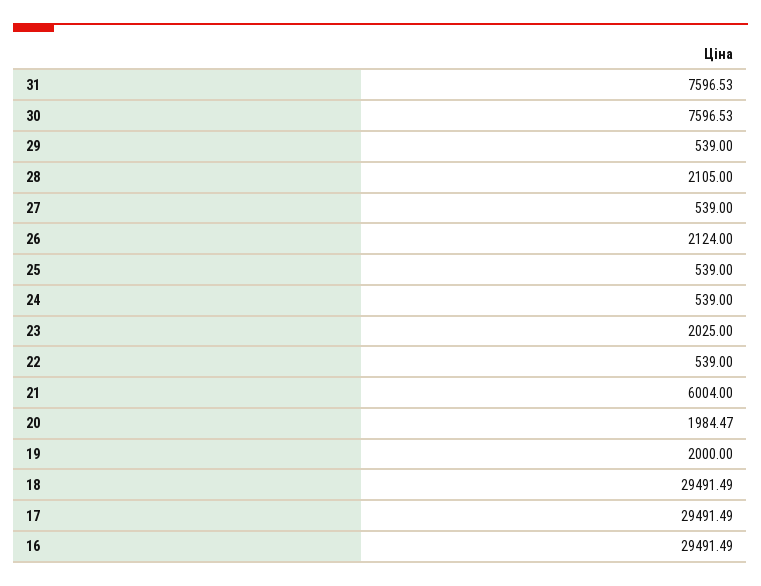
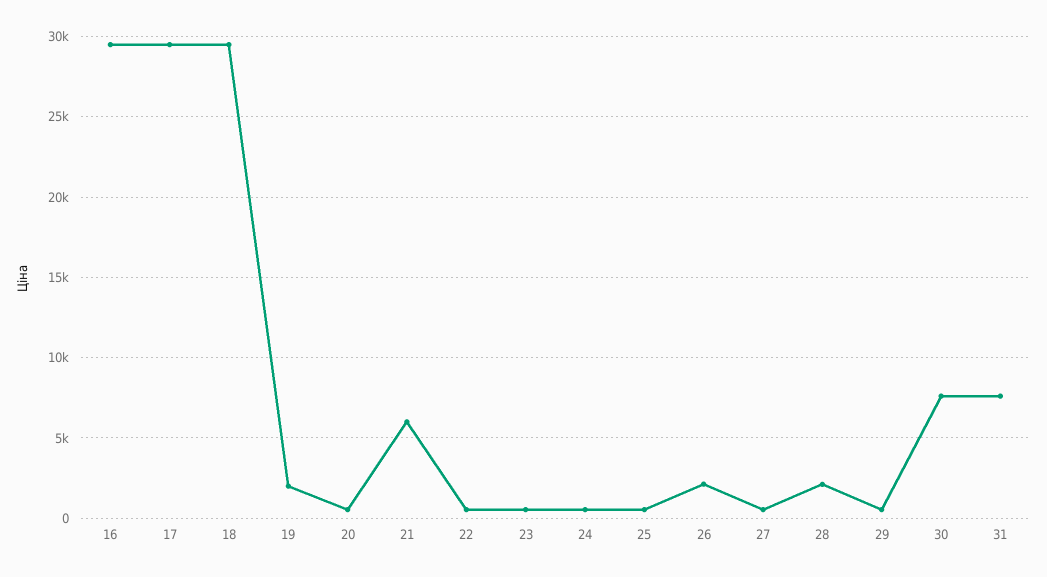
23: 2025 -> 500
20: 1984.47 -> 500

